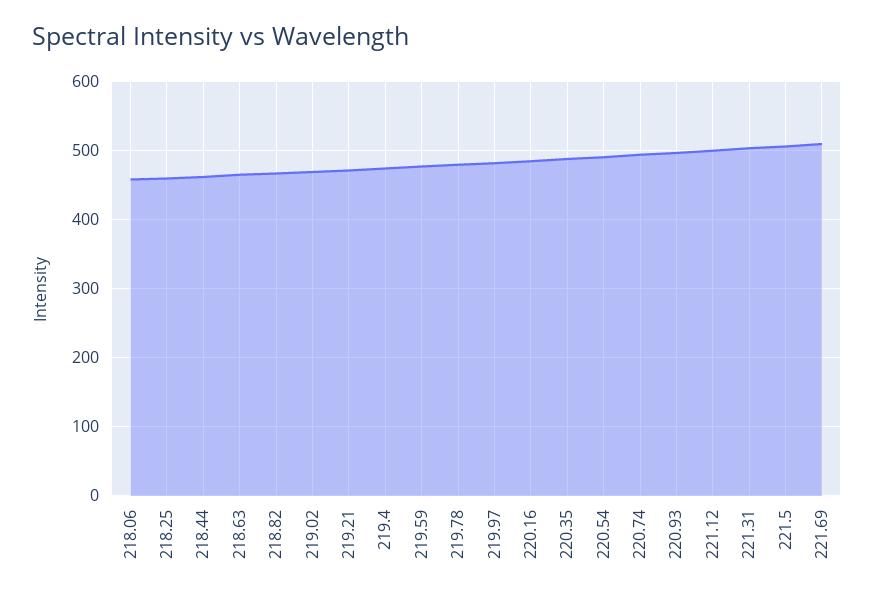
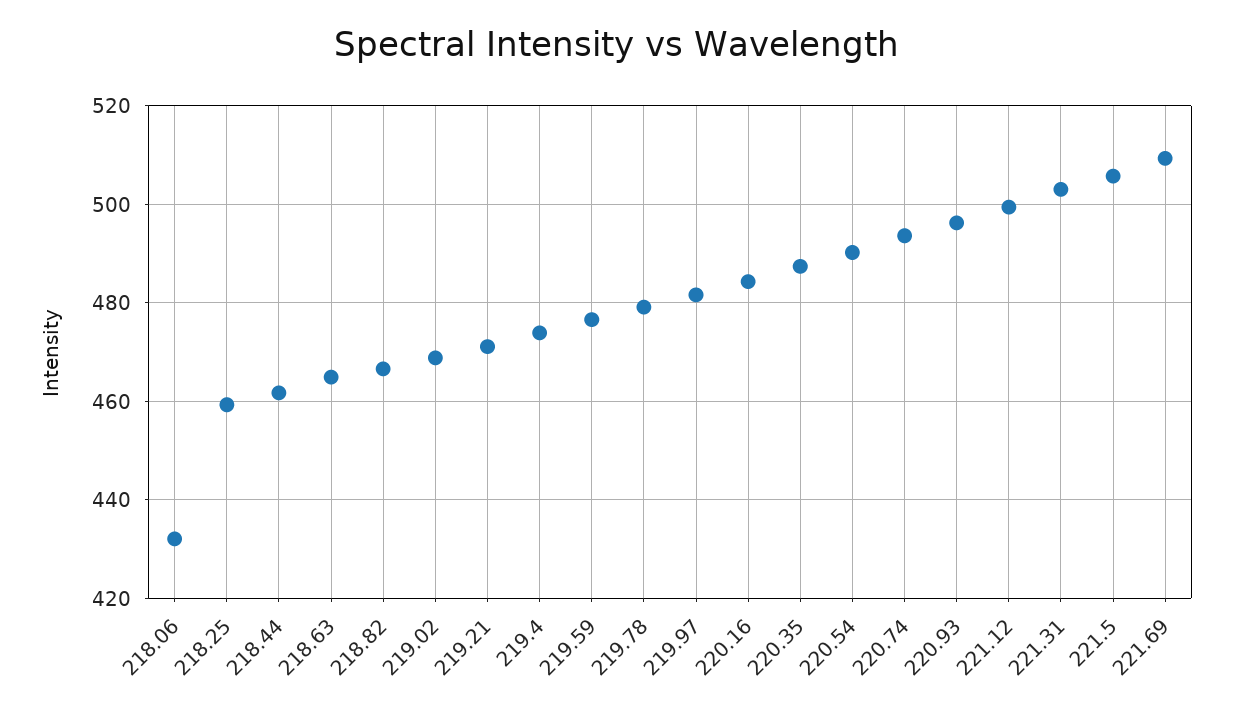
218.06: 460 -> 432

